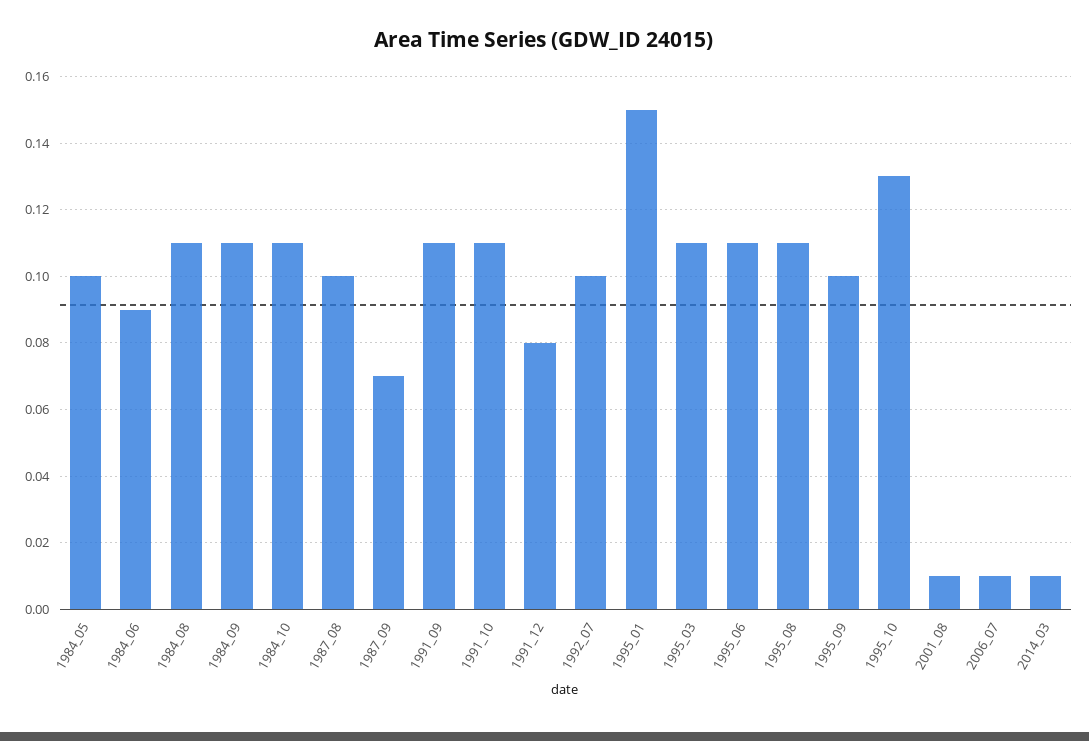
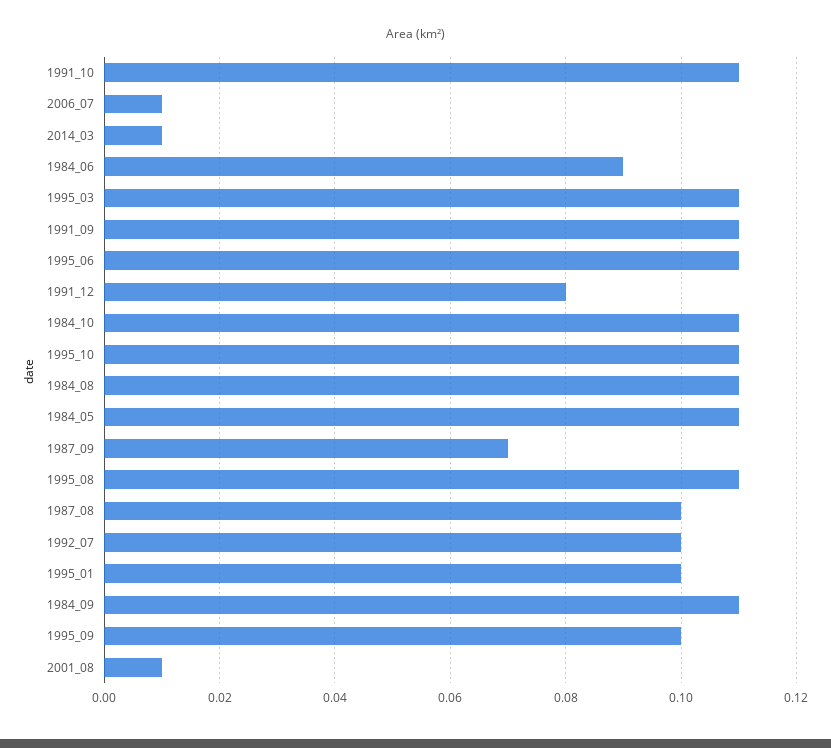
1984_05: 0.1 -> 0.11
1995_01: 0.15 -> 0.1
1995_10: 0.13 -> 0.11

